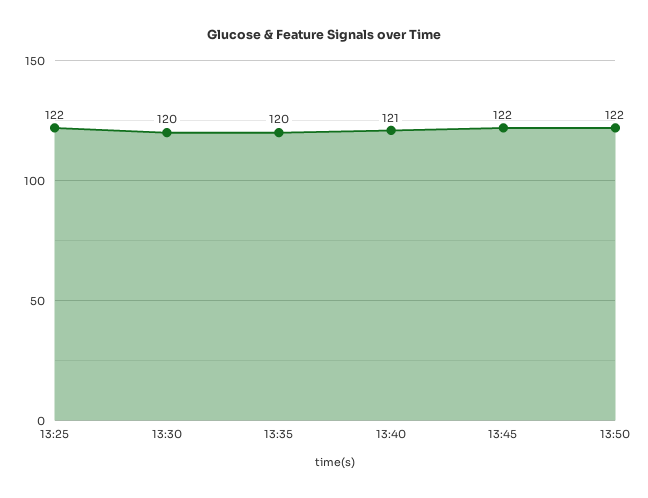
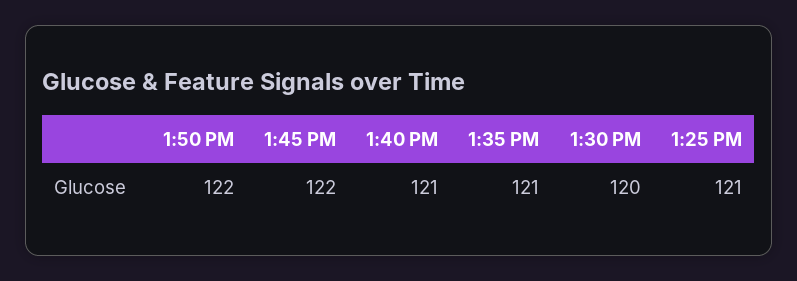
13:25: 122 -> 121
13:35: 120 -> 121

